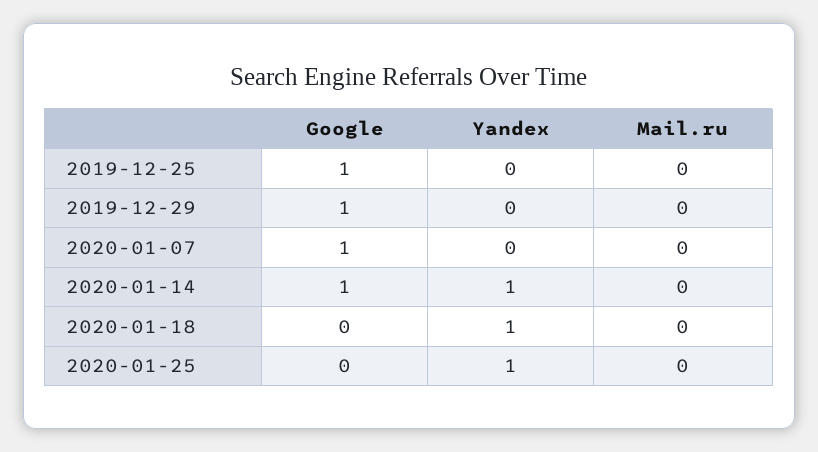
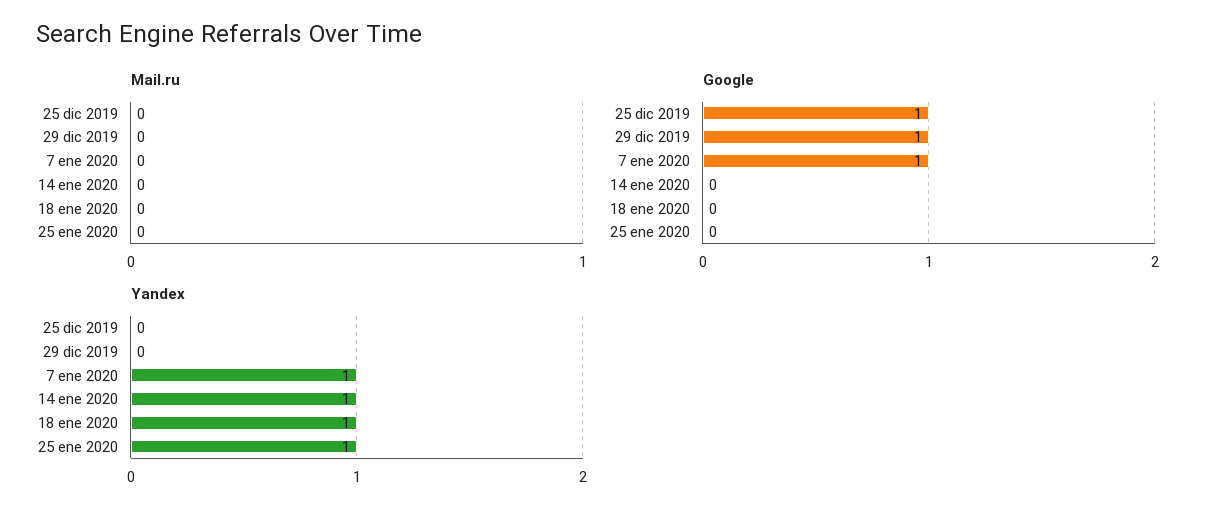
Yandex, 2020-01-07: 0 -> 1
Google, 2020-01-14: 1 -> 0

